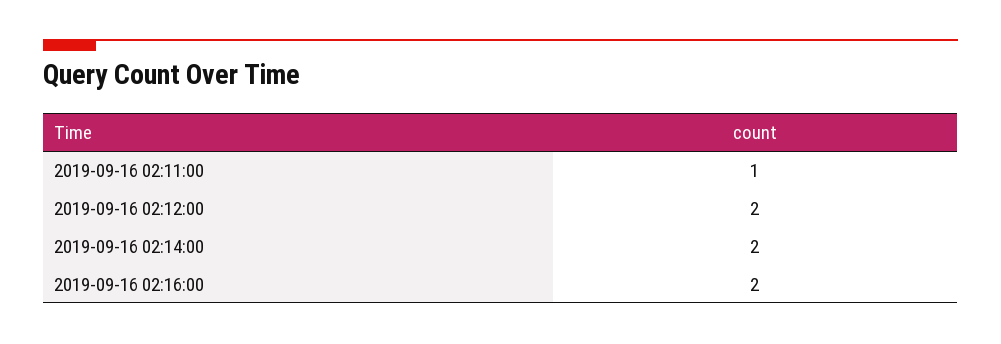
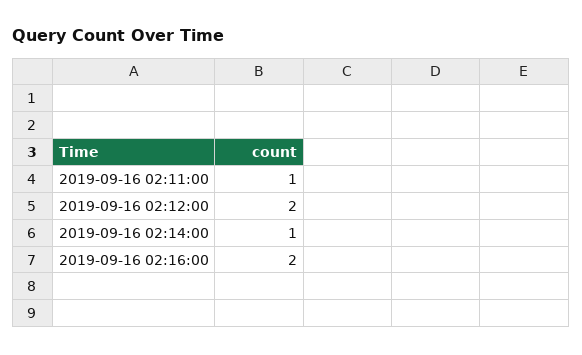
2019-09-16 02:14:00: 2 -> 1

